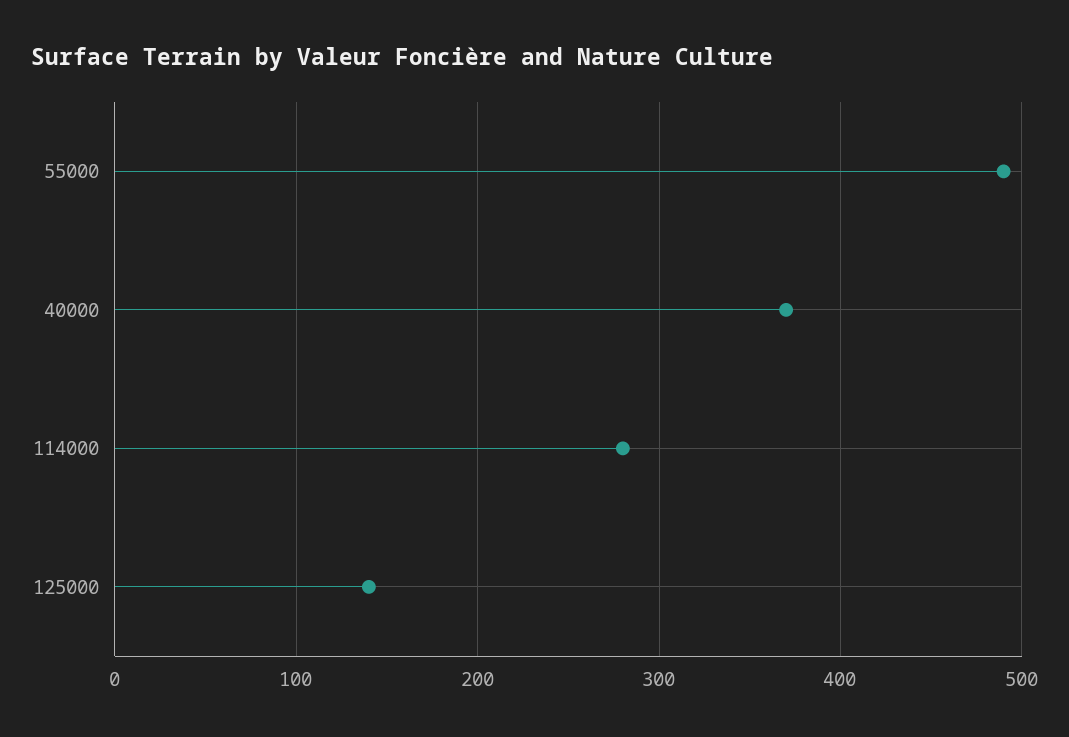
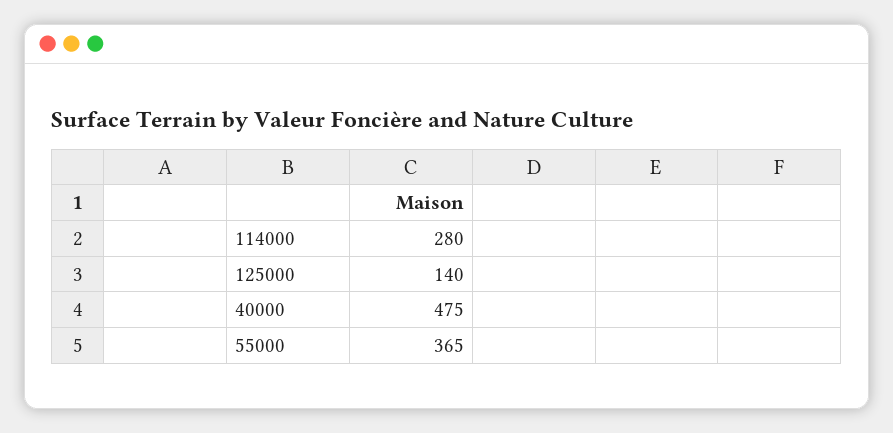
55000: 490 -> 365
40000: 370 -> 475

